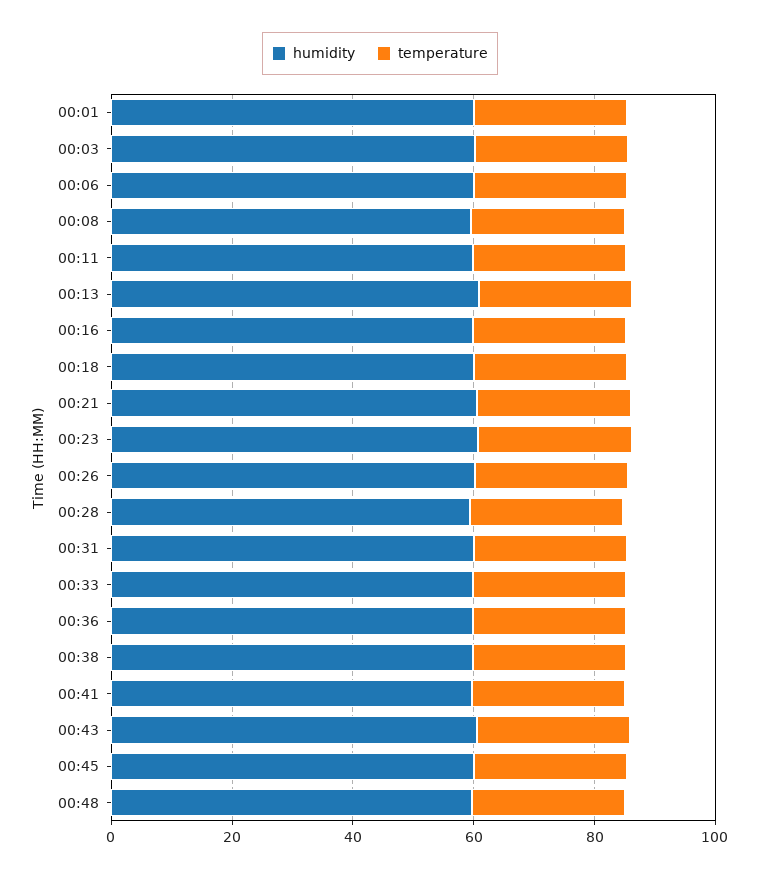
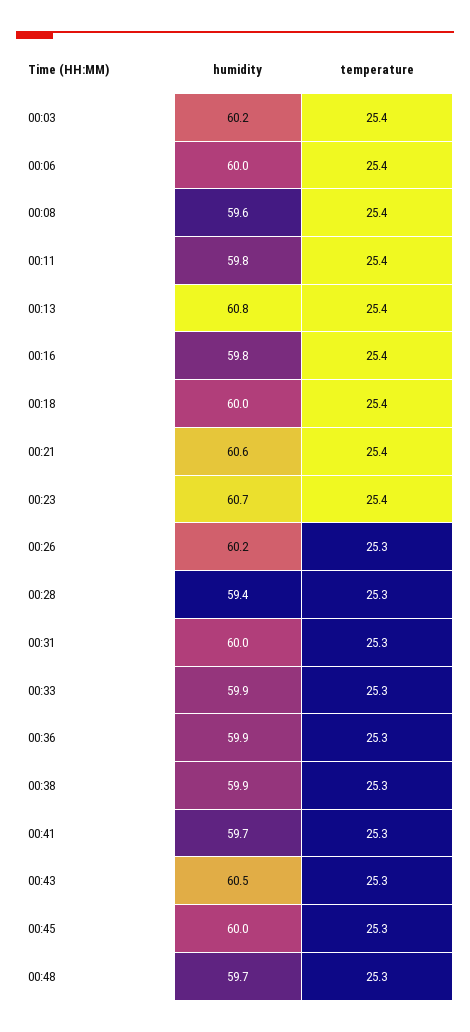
humidity, 00:01: 60 -> none
temperature, 00:01: 25 -> none

